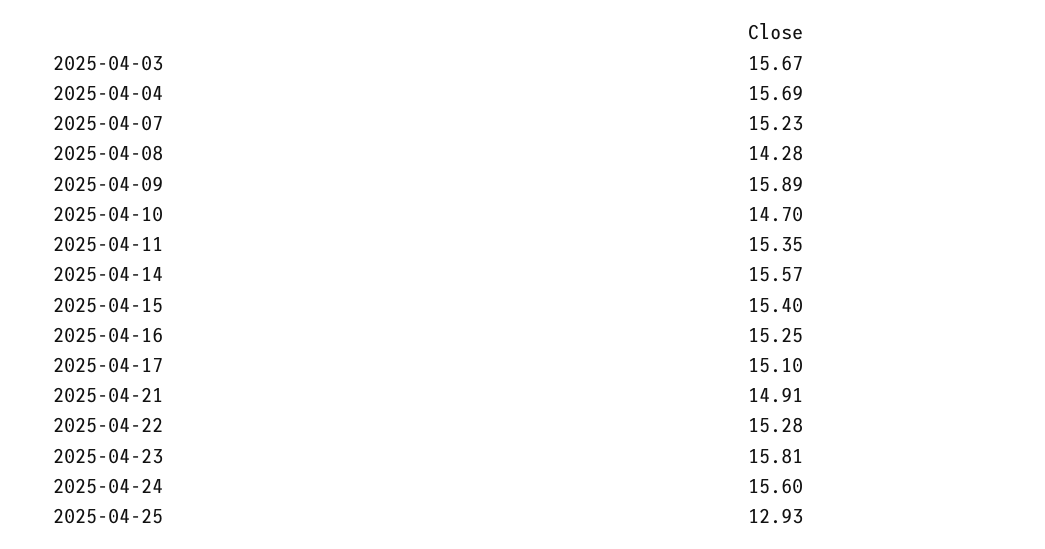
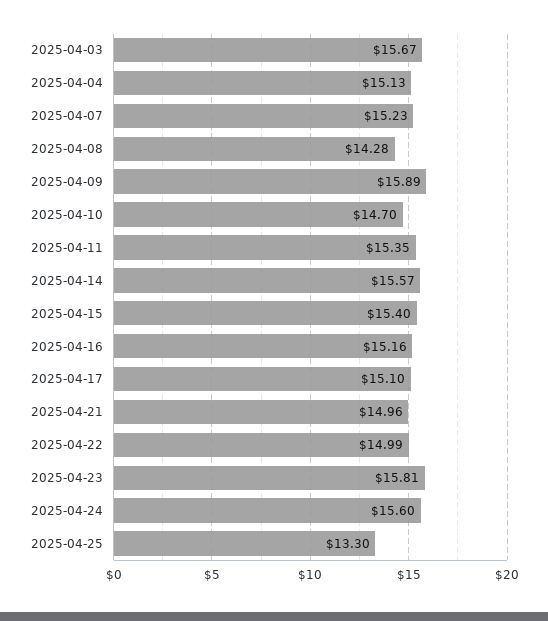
2025-04-04: 15.69 -> 15.13
2025-04-16: 15.25 -> 15.16
2025-04-21: 14.91 -> 14.96
2025-04-22: 15.28 -> 14.99
2025-04-25: 12.93 -> 13.3

